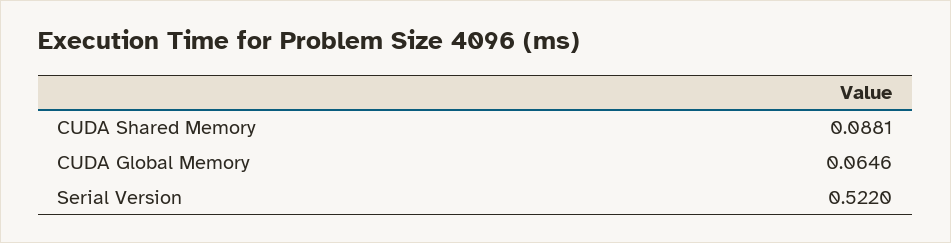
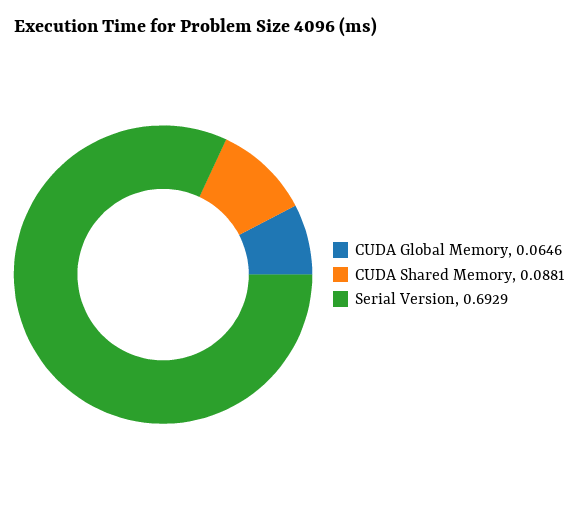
Serial Version: 0.522 -> 0.6929

